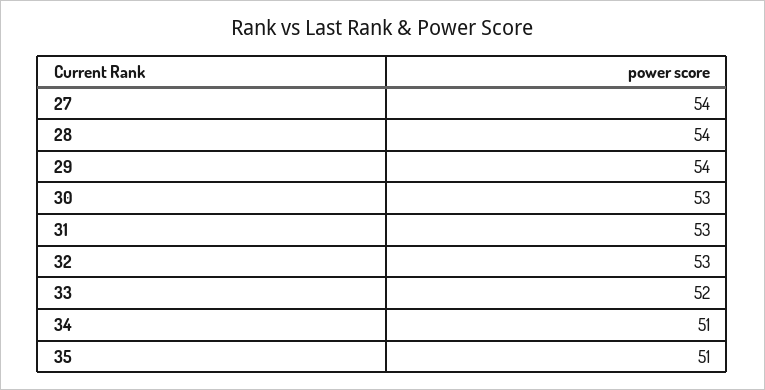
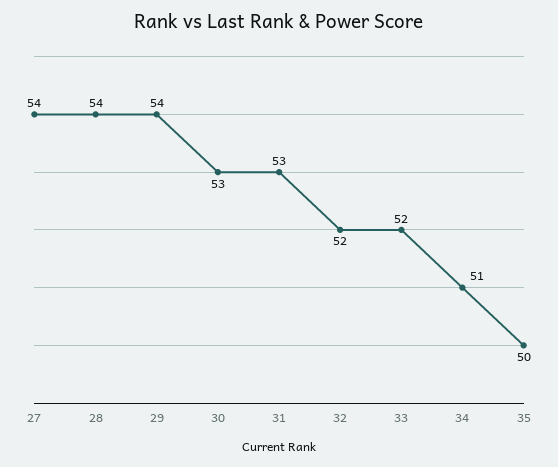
32: 53 -> 52
35: 51 -> 50

